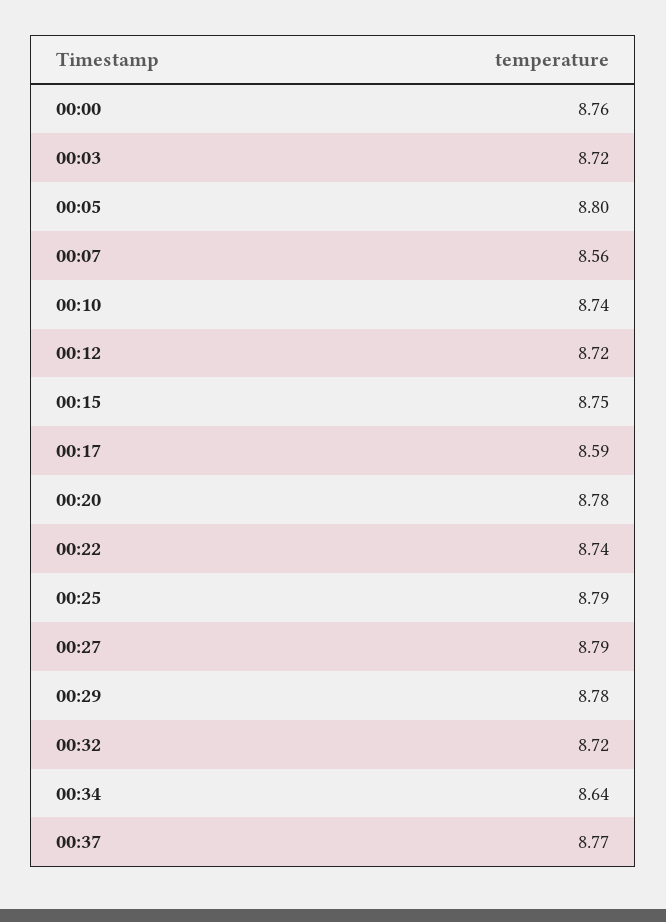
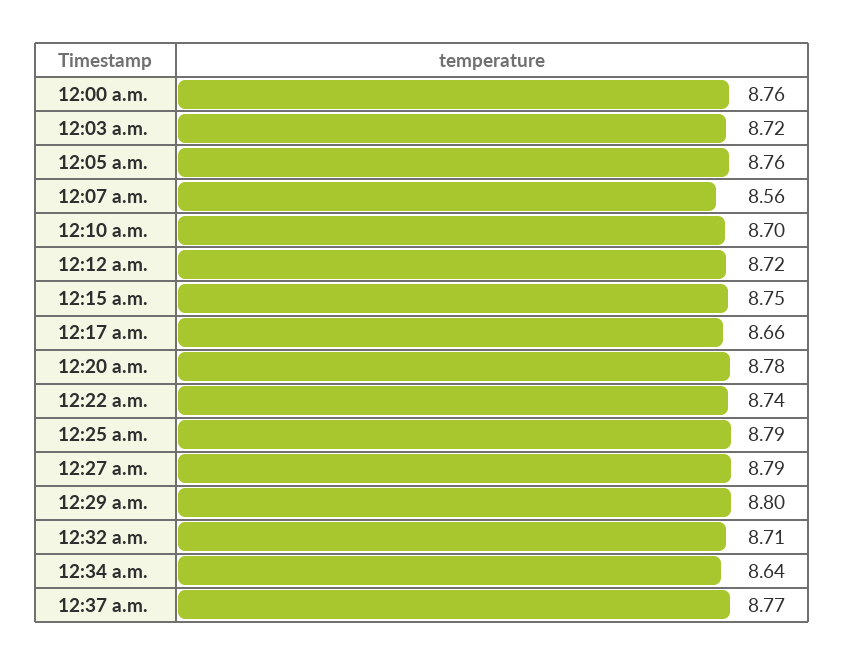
00:05: 8.8 -> 8.76
00:10: 8.74 -> 8.7
00:17: 8.59 -> 8.66
00:29: 8.78 -> 8.8
00:32: 8.72 -> 8.71

